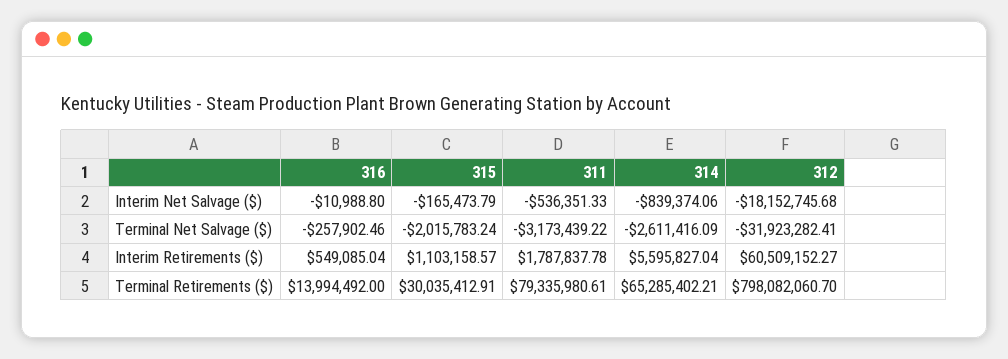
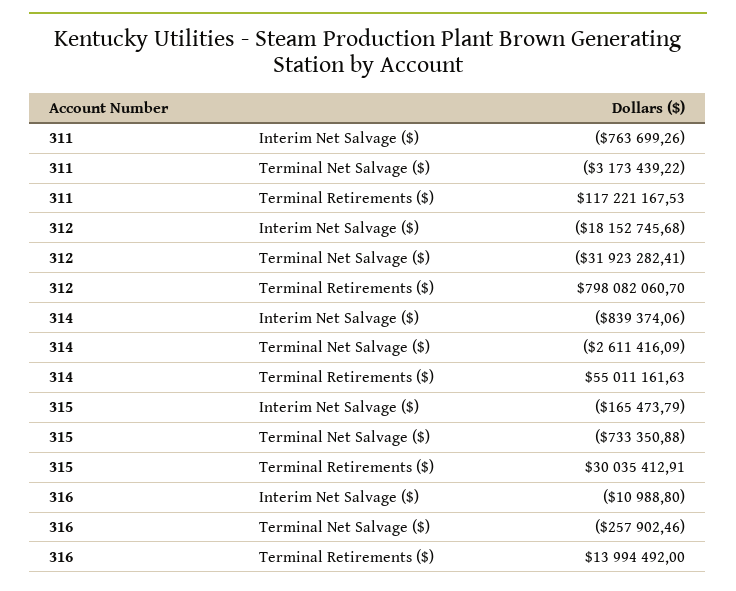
311, Interim Net Salvage ($): -536351.33 -> -763699.26
315, Terminal Net Salvage ($): -2015783.24 -> -733350.88
316, Interim Retirements ($): 549085.04 -> none
315, Interim Retirements ($): 1103158.57 -> none
311, Interim Retirements ($): 1787837.78 -> none
314, Interim Retirements ($): 5595827.04 -> none
312, Interim Retirements ($): 60509152.27 -> none
311, Terminal Retirements ($): 79335980.61 -> 117221167.53
314, Terminal Retirements ($): 65285402.21 -> 55011161.63

